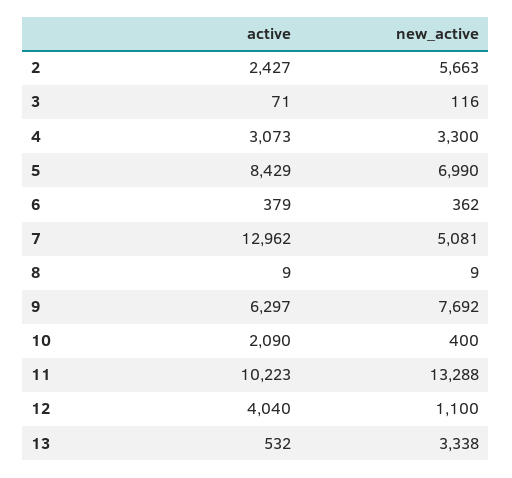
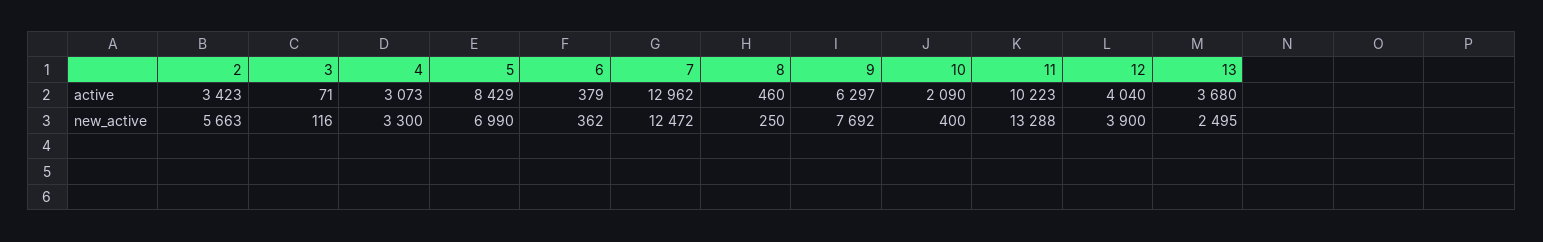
active, 2: 2427 -> 3423
new_active, 7: 5081 -> 12472
active, 8: 9 -> 460
new_active, 8: 9 -> 250
new_active, 12: 1100 -> 3900
active, 13: 532 -> 3680
new_active, 13: 3338 -> 2495

